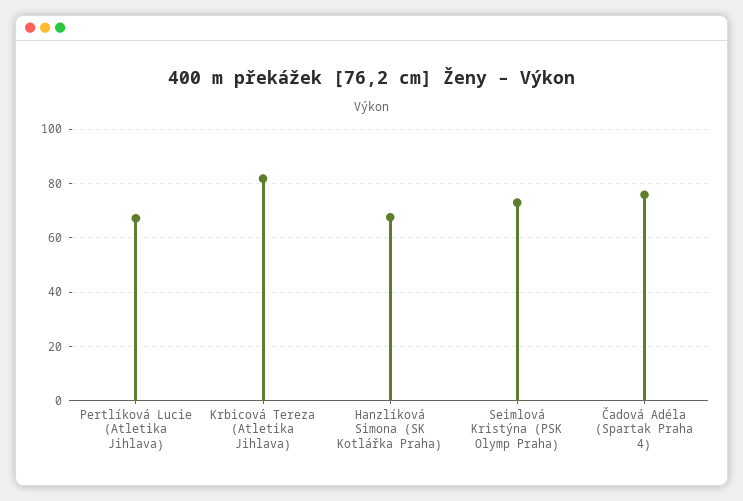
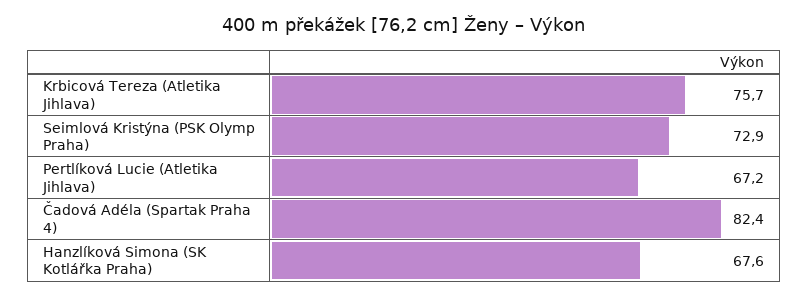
Krbicová Tereza (Atletika Jihlava): 82.5 -> 75.7
Čadová Adéla (Spartak Praha 4): 75 -> 82.4

